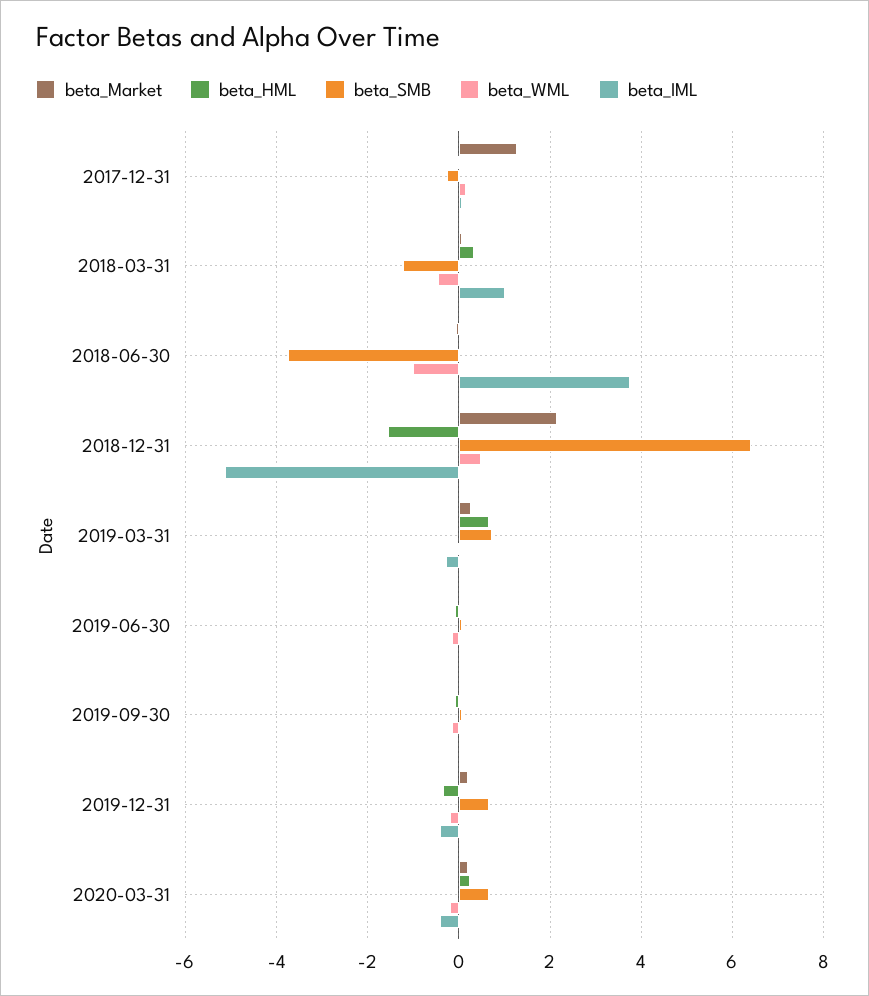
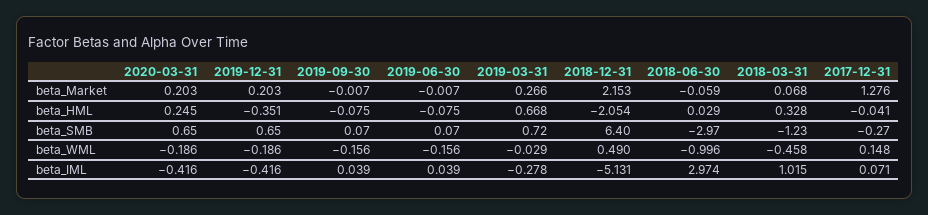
beta_SMB, 2018-06-30: -3.8 -> -2.97
beta_IML, 2018-06-30: 3.8 -> 2.974
beta_HML, 2018-12-31: -1.6 -> -2.054

